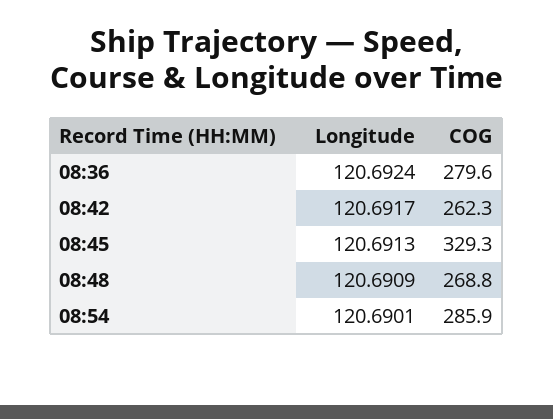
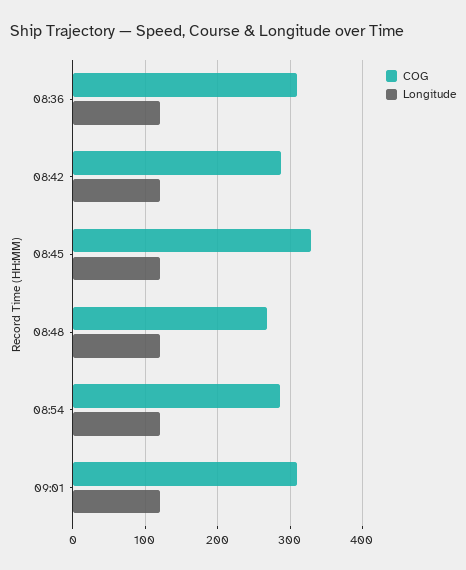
COG, 08:36: 279.6 -> 310
COG, 08:42: 262.3 -> 290
COG, 09:01: none -> 310
Longitude, 09:01: none -> 120

